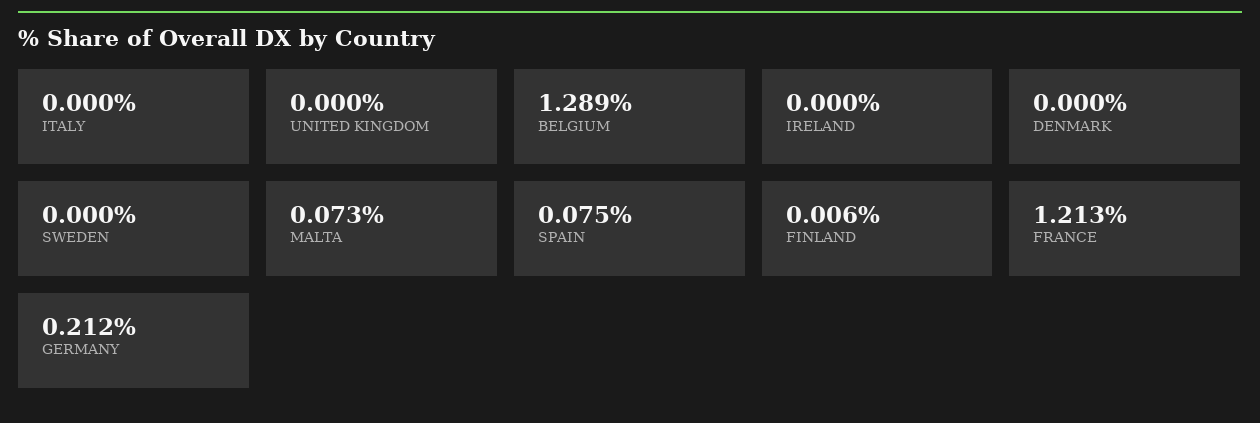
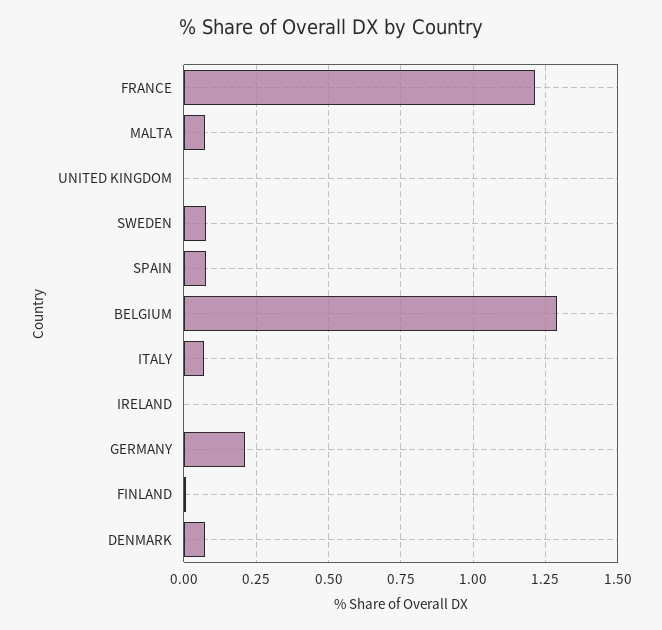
ITALY: 0 -> 0.075
DENMARK: 0 -> 0.075
SWEDEN: 0 -> 0.075

